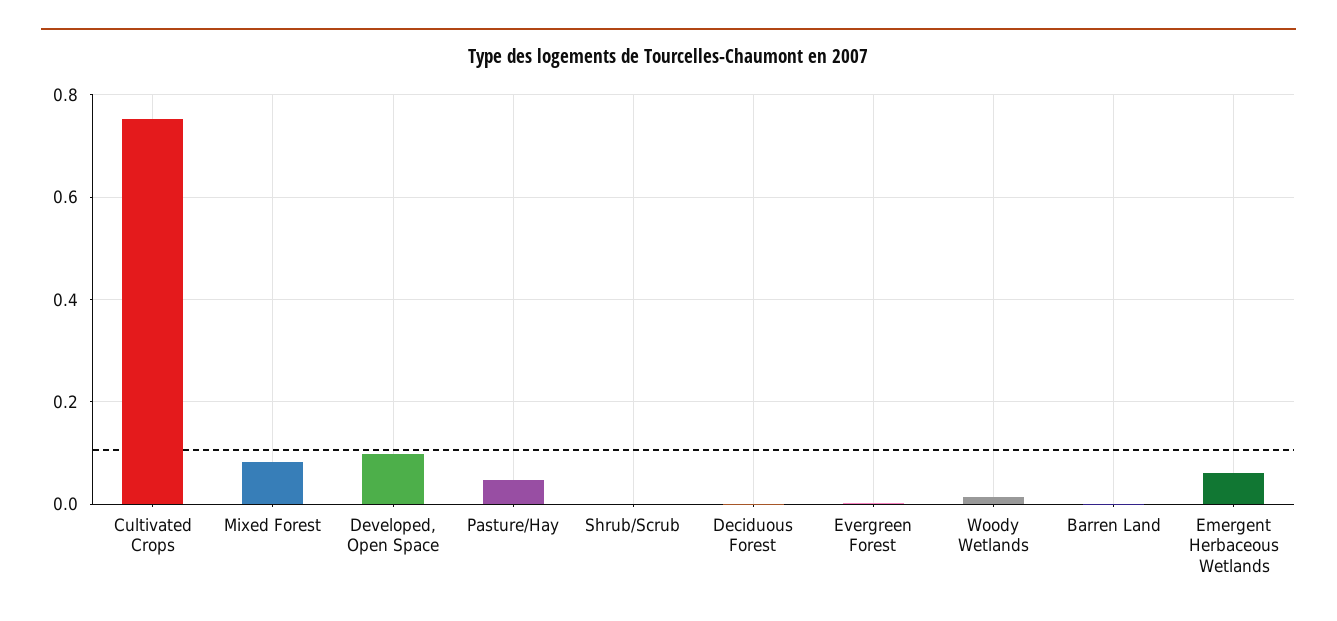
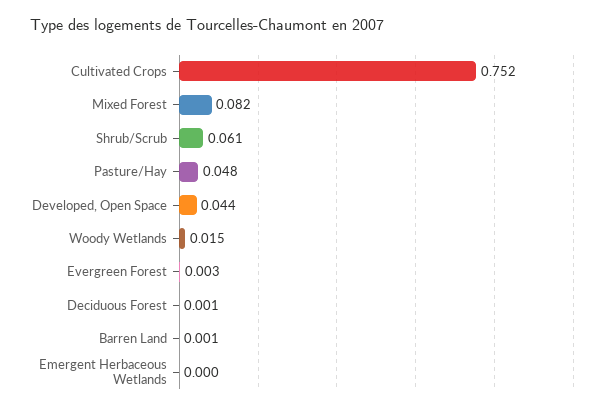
Developed, Open Space: 0.1 -> 0.044
Shrub/Scrub: 0 -> 0.061
Emergent Herbaceous Wetlands: 0.06 -> 0

